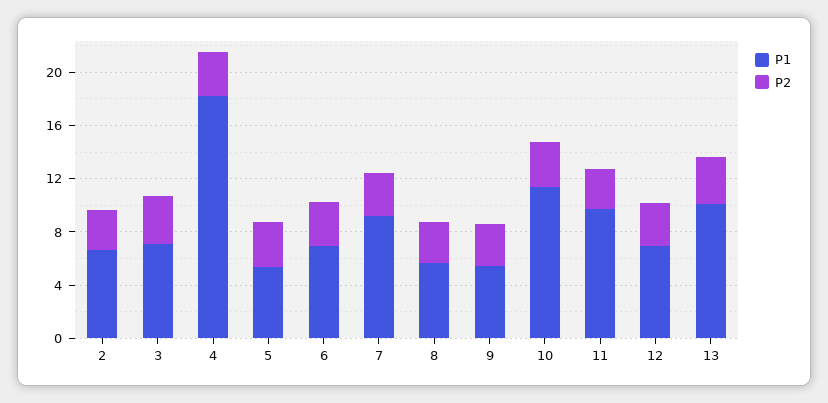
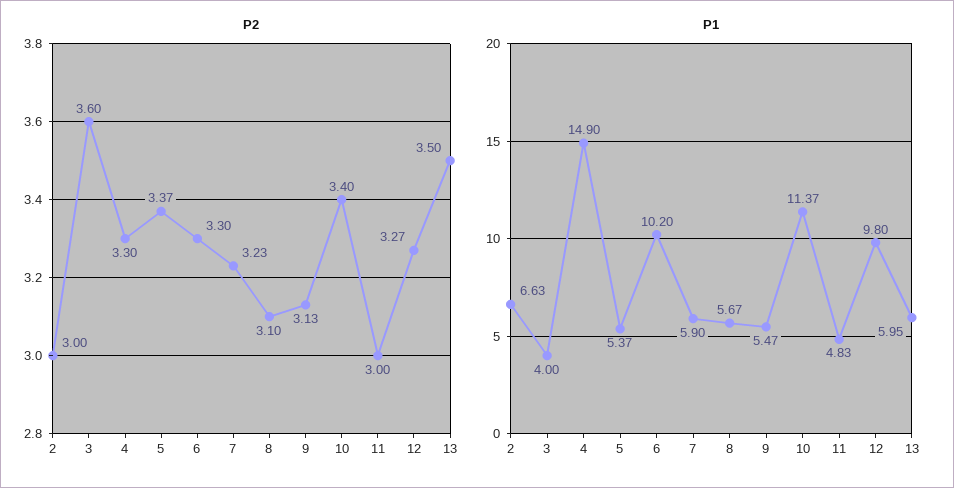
P1, 3: 7 -> 4
P1, 4: 18 -> 14.9
P1, 6: 7 -> 10.2
P1, 7: 9 -> 5.9
P1, 11: 10 -> 4.83
P1, 12: 7 -> 9.8
P1, 13: 10 -> 5.95

